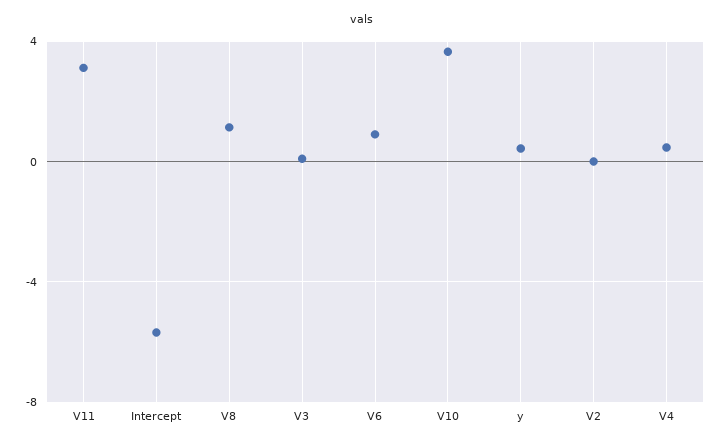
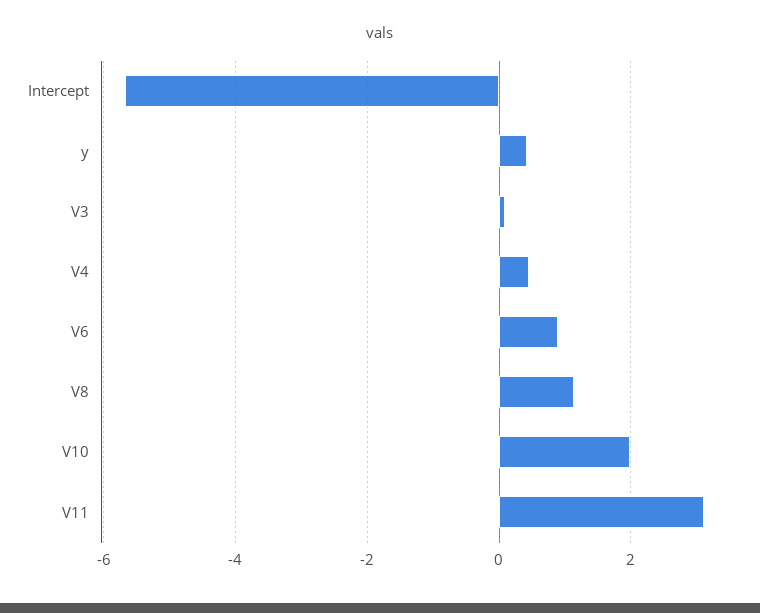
V10: 3.5 -> 2
V2: 0 -> none

